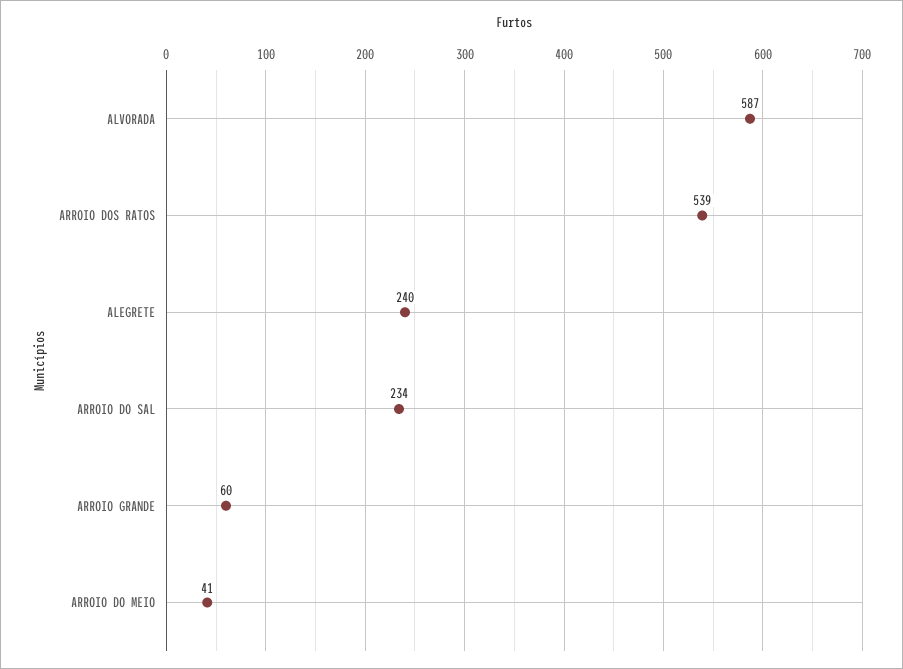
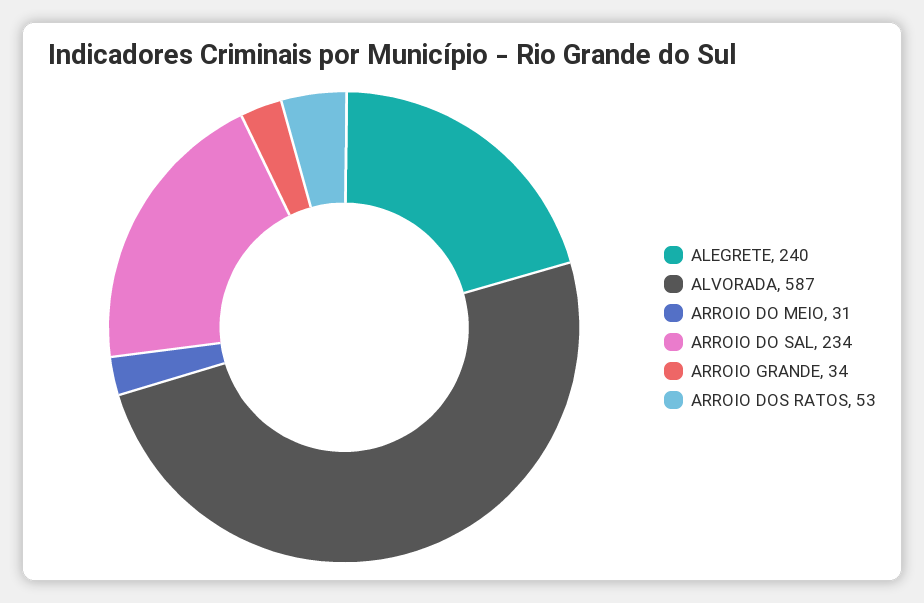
ARROIO DOS RATOS: 539 -> 53
ARROIO GRANDE: 60 -> 34
ARROIO DO MEIO: 41 -> 31

